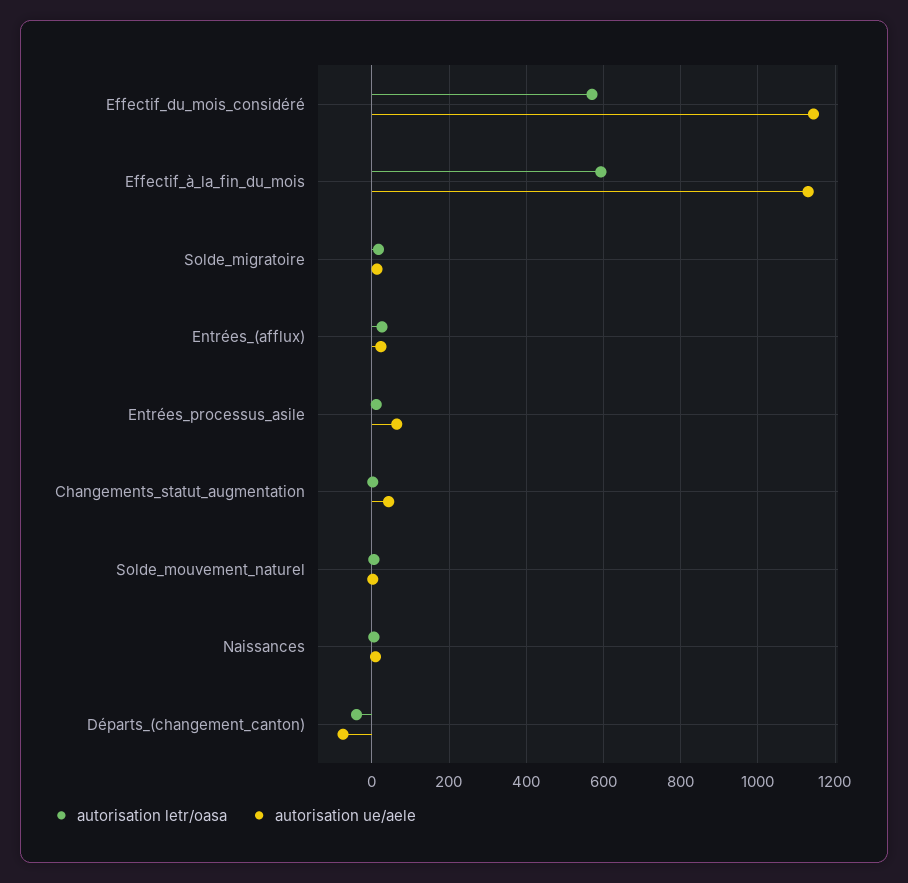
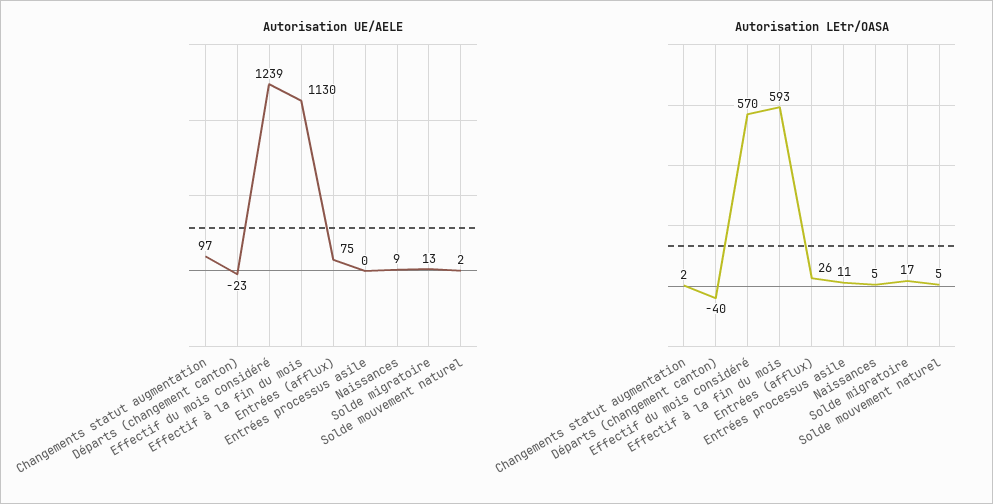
autorisation ue/aele, Effectif_du_mois_considéré: 1140 -> 1239
autorisation ue/aele, Entrées_(afflux): 20 -> 75
autorisation ue/aele, Entrées_processus_asile: 60 -> 0
autorisation ue/aele, Changements_statut_augmentation: 40 -> 97
autorisation ue/aele, Départs_(changement_canton): -80 -> -23

